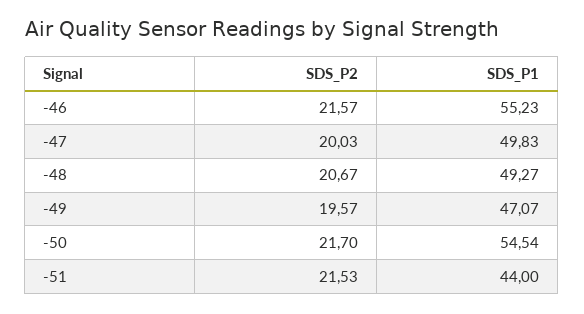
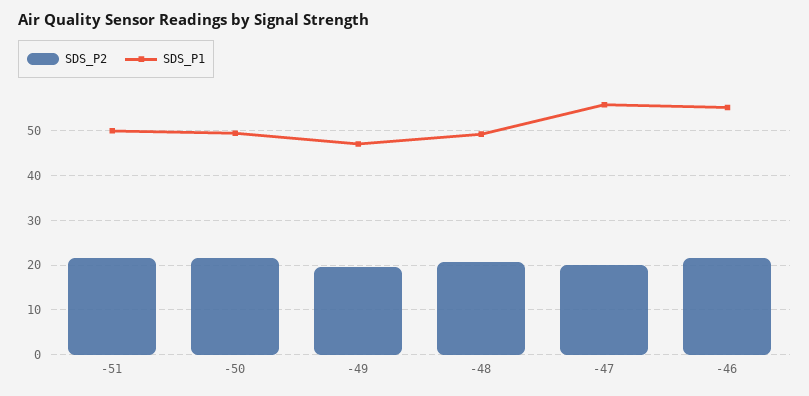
SDS_P1, -47: 49.83 -> 56
SDS_P1, -50: 54.54 -> 50
SDS_P1, -51: 44 -> 50

